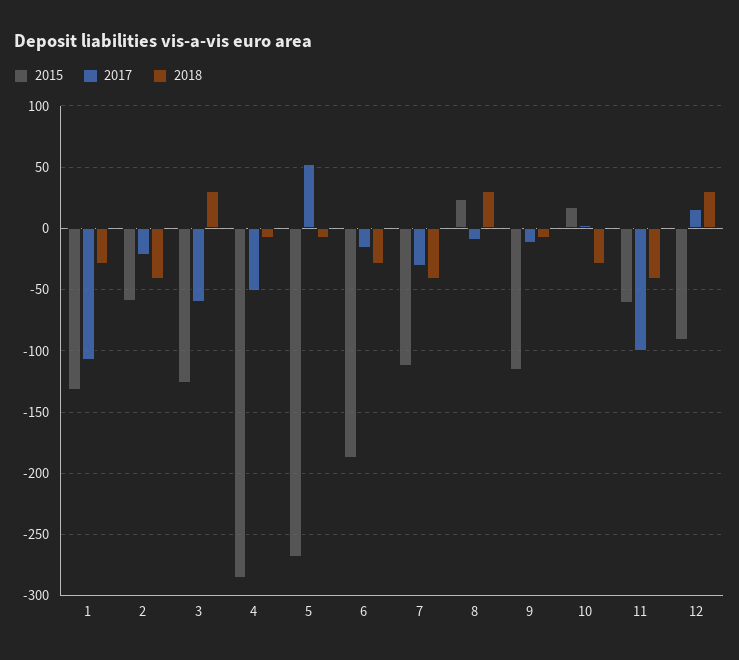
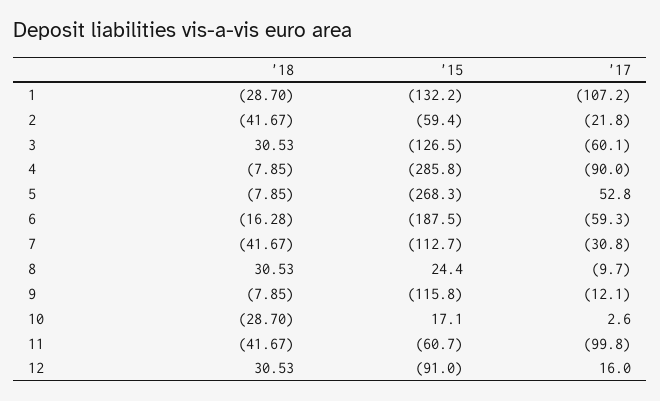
2017, 4: -50 -> -90
2017, 6: -15 -> -59.3
2018, 6: -30 -> -16.28

